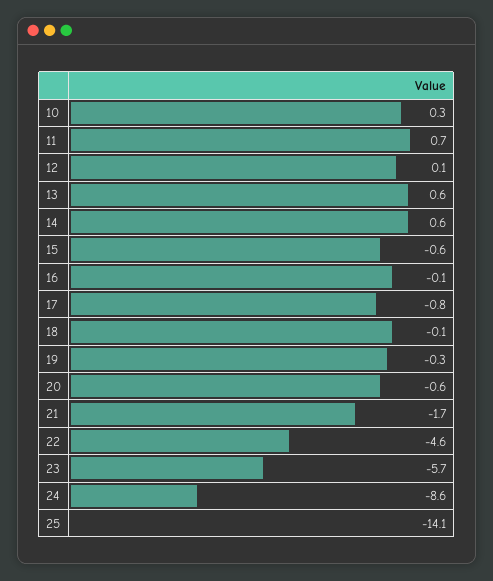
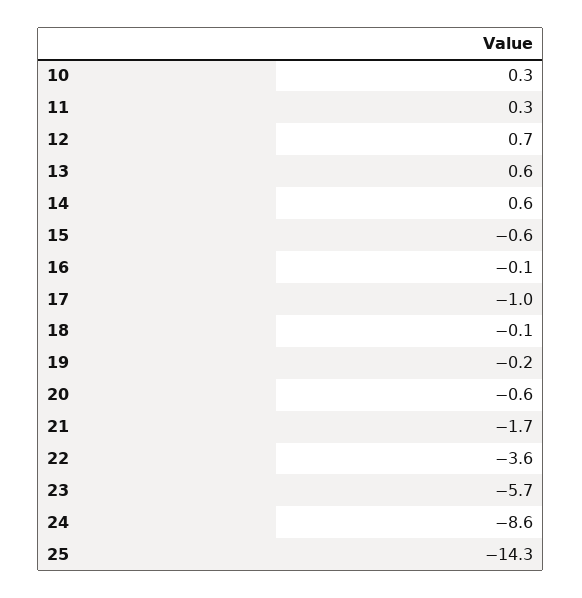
11: 0.7 -> 0.3
12: 0.1 -> 0.7
17: -0.8 -> -1
19: -0.3 -> -0.2
22: -4.6 -> -3.6
25: -14.1 -> -14.3

